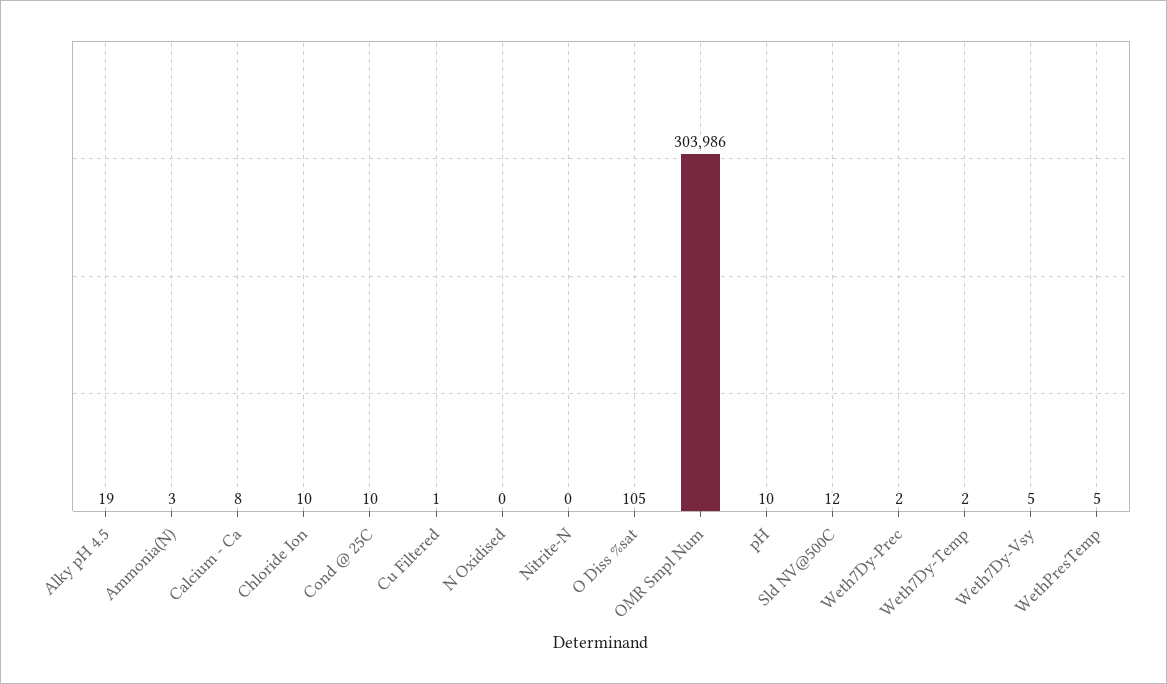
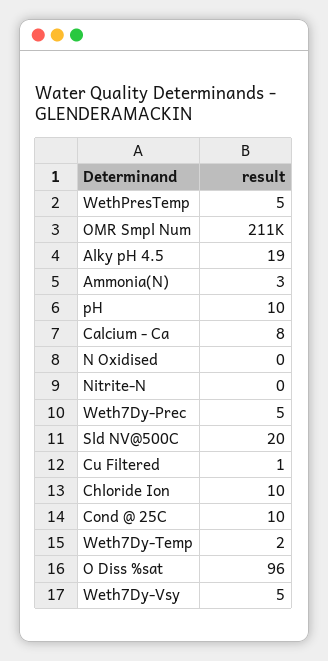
O Diss %sat: 105 -> 96
OMR Smpl Num: 303986 -> 211000
Sld NV@500C: 12 -> 20
Weth7Dy-Prec: 2 -> 5

